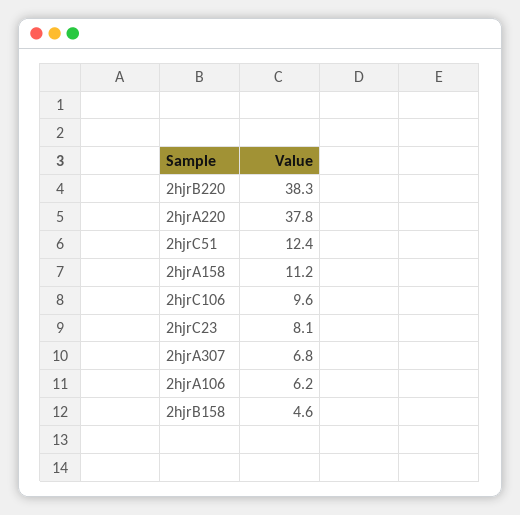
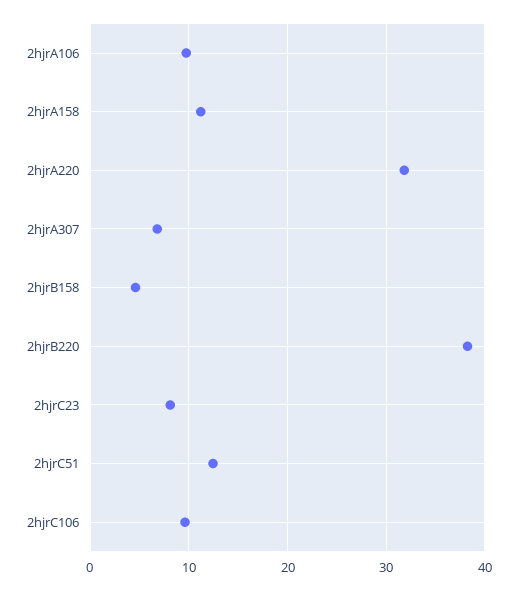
2hjrA220: 37.8 -> 32
2hjrA106: 6.2 -> 10

